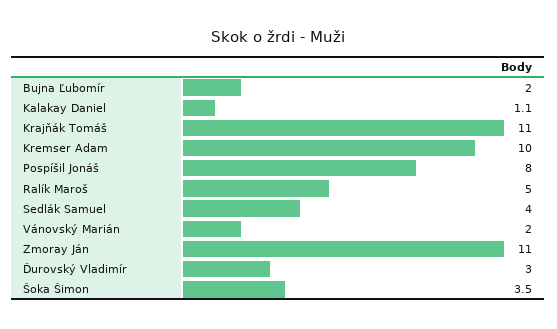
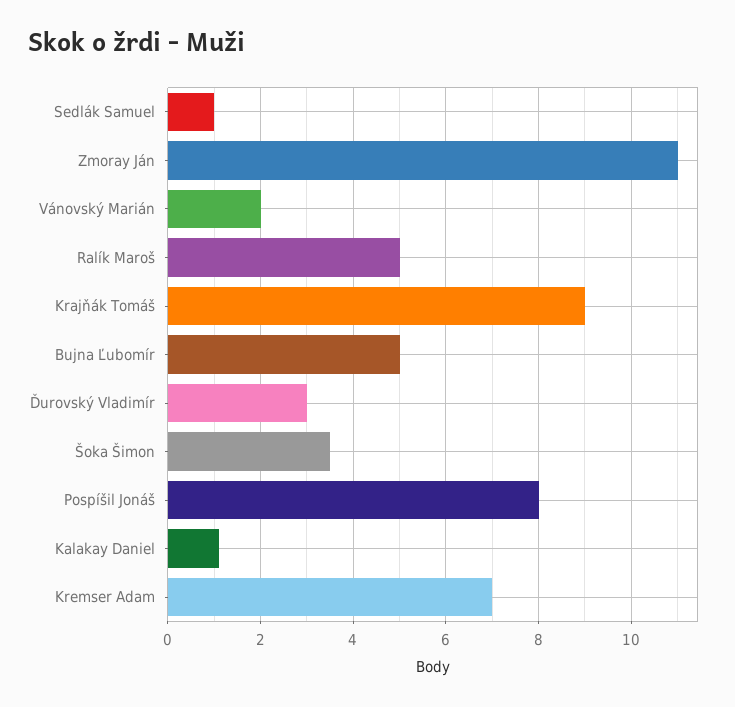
Bujna Ľubomír: 2 -> 5
Krajňák Tomáš: 11 -> 9
Kremser Adam: 10 -> 7
Sedlák Samuel: 4 -> 1

